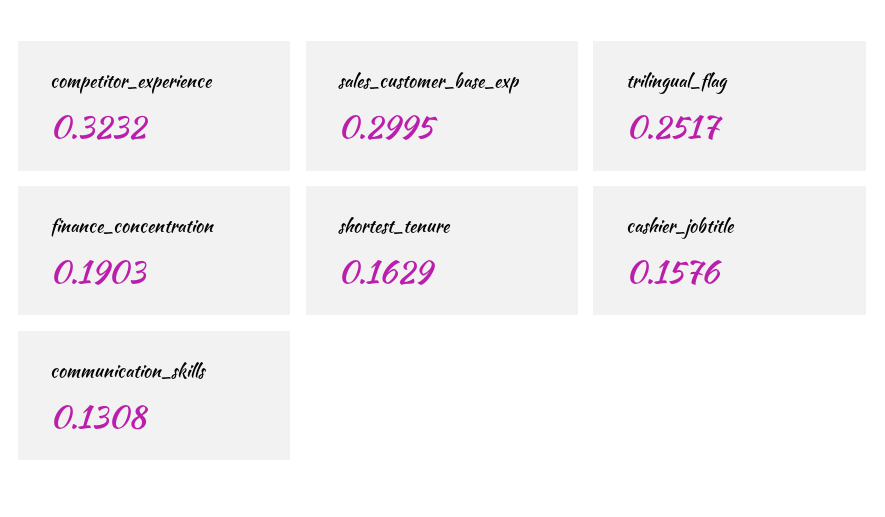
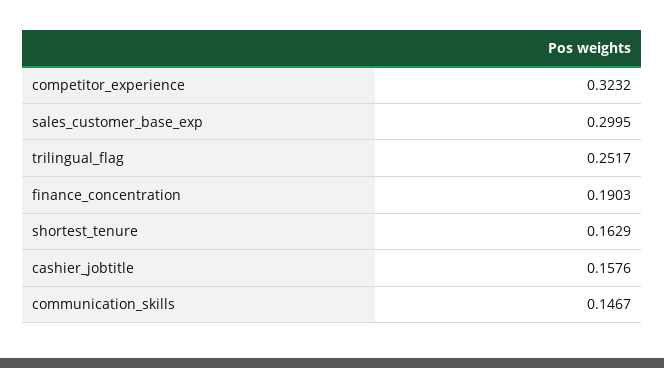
communication_skills: 0.1308 -> 0.1467

